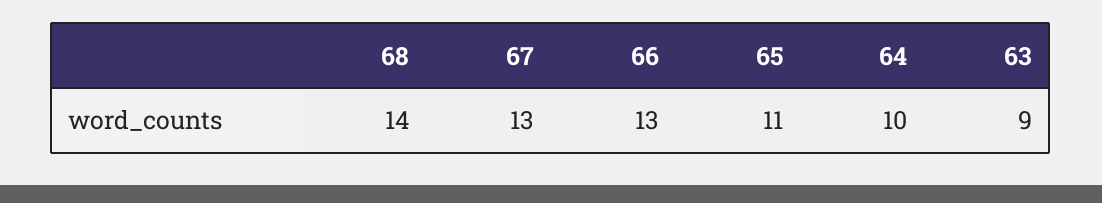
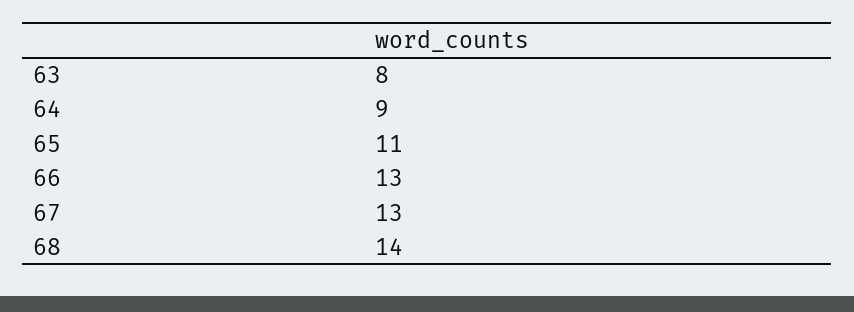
64: 10 -> 9
63: 9 -> 8

